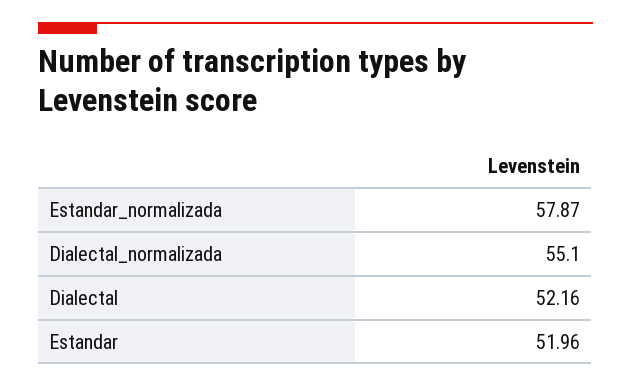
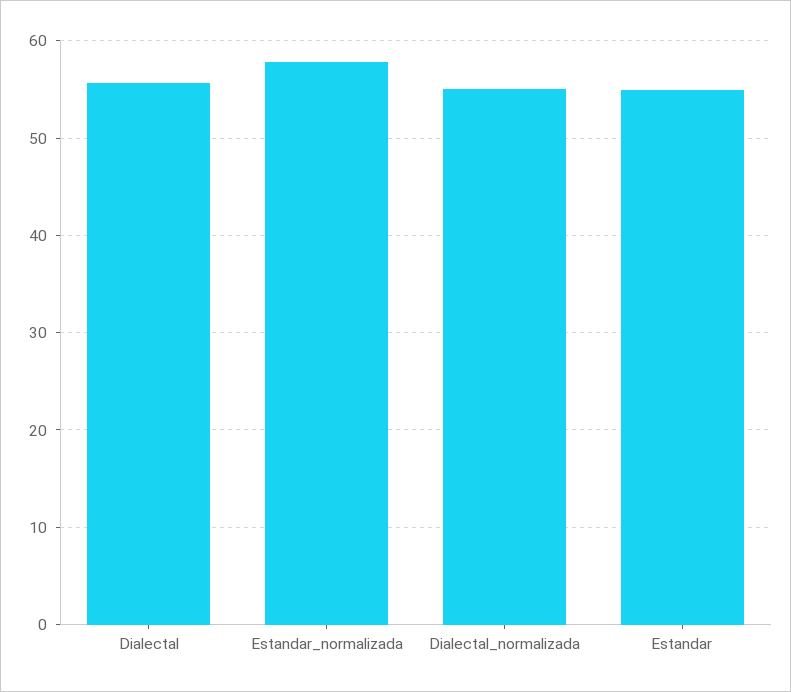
Dialectal: 52.16 -> 56
Estandar: 51.96 -> 55

